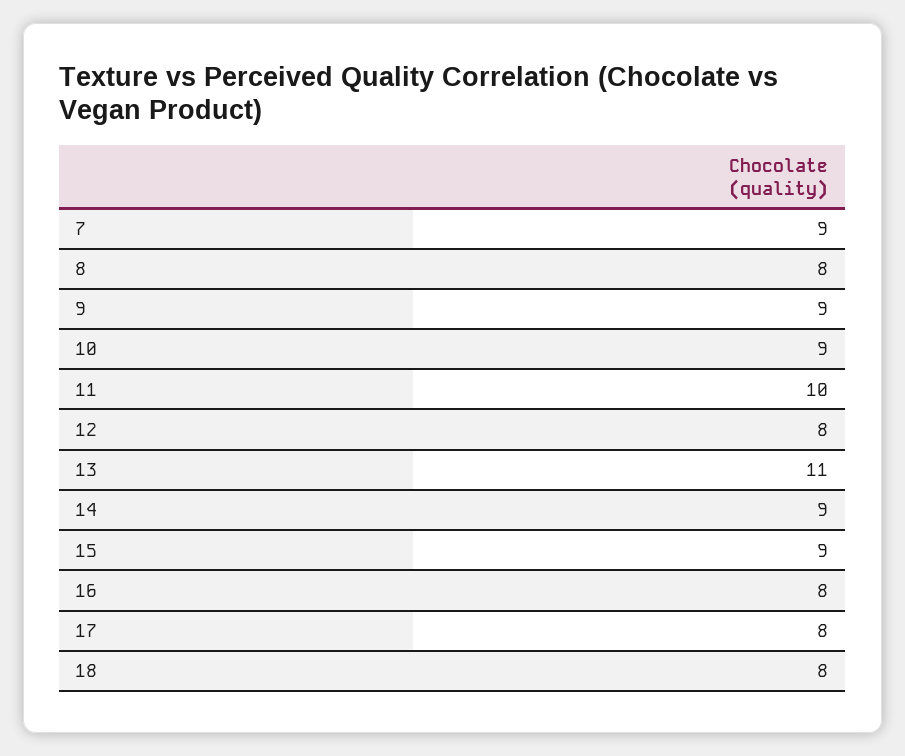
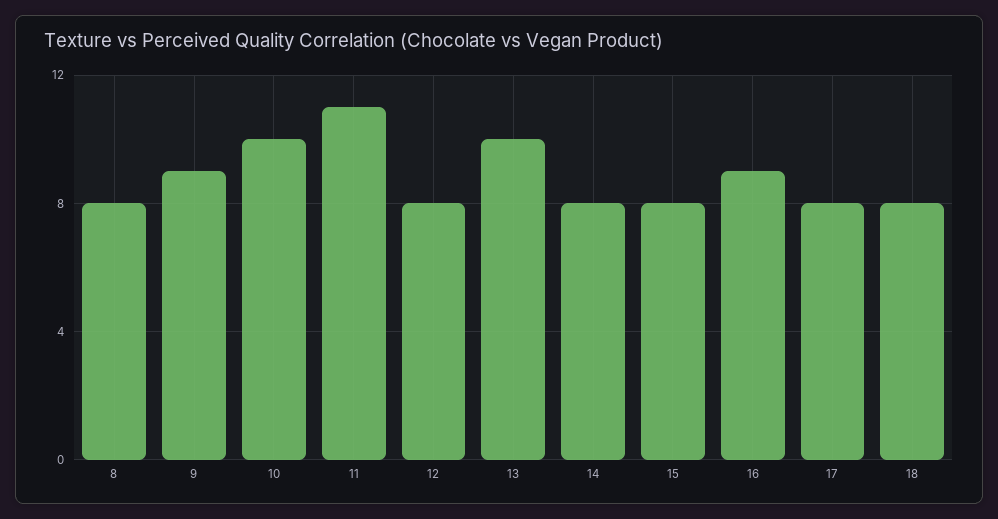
7: 9 -> none
10: 9 -> 10
11: 10 -> 11
13: 11 -> 10
14: 9 -> 8
15: 9 -> 8
16: 8 -> 9

